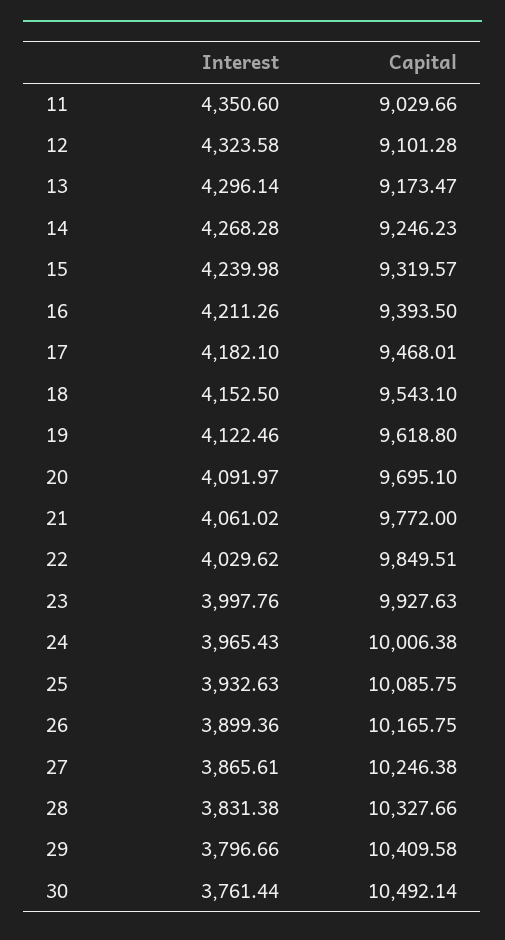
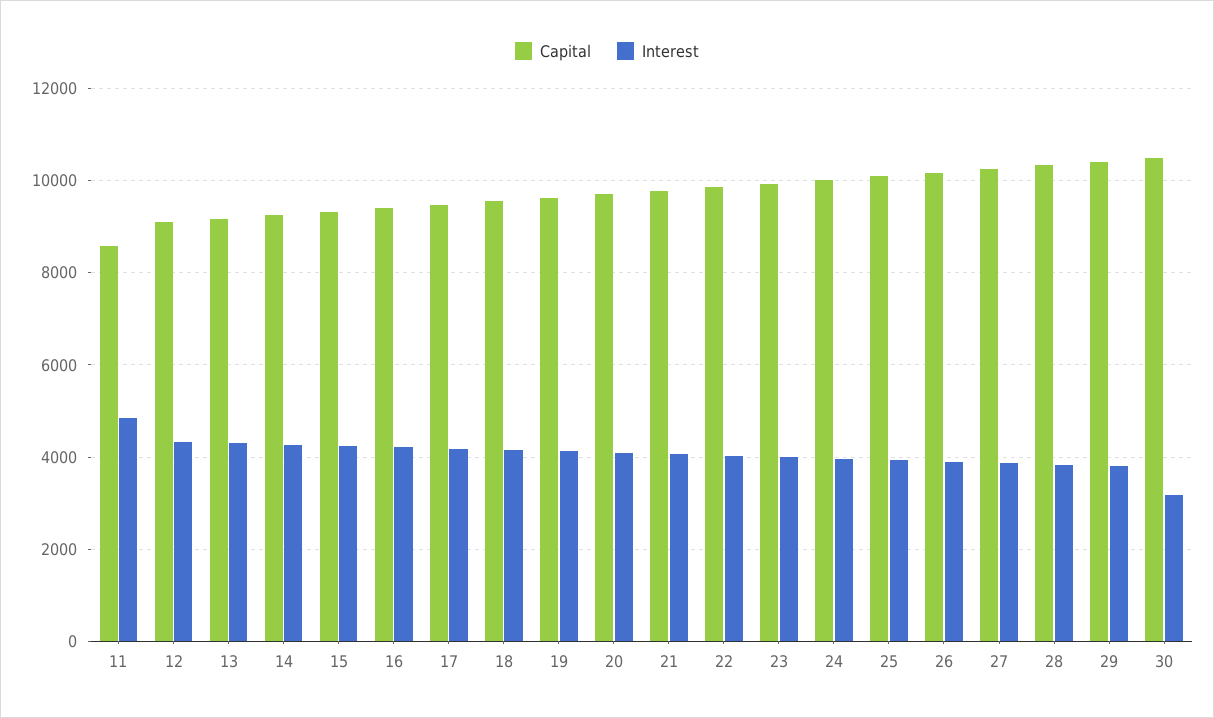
Interest, 11: 4350.6 -> 4800
Capital, 11: 9029.66 -> 8600
Interest, 30: 3761.44 -> 3200

